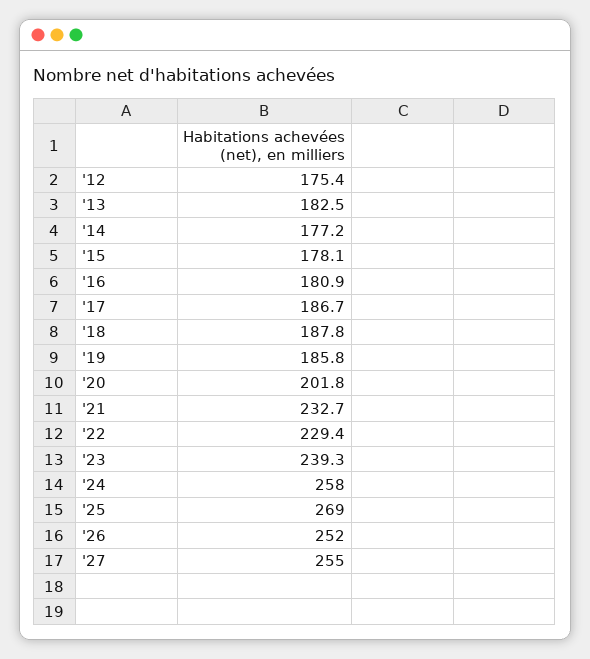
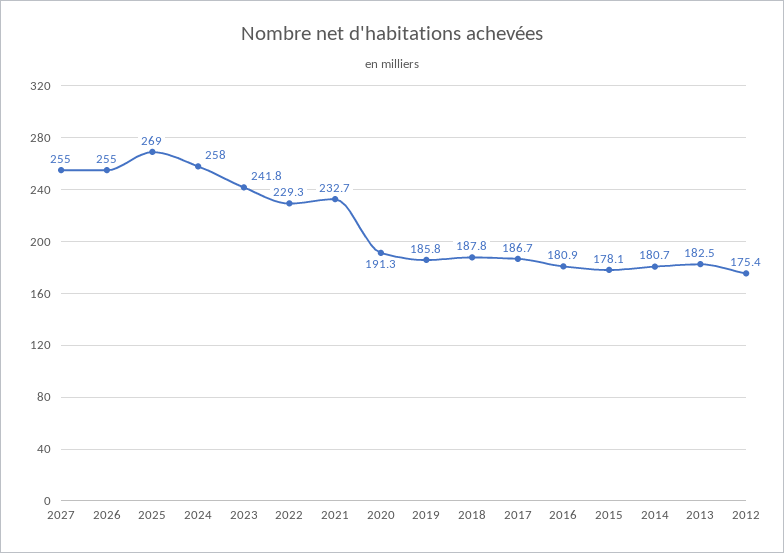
'14: 177.2 -> 180.7
'20: 201.8 -> 191.3
'22: 229.4 -> 229.3
'23: 239.3 -> 241.8
'26: 252 -> 255

